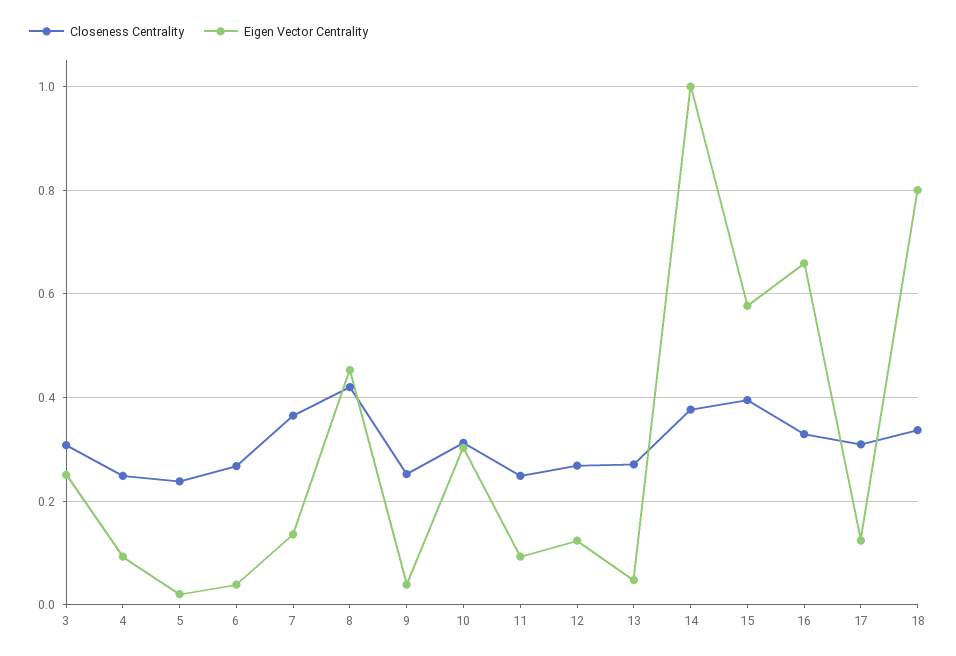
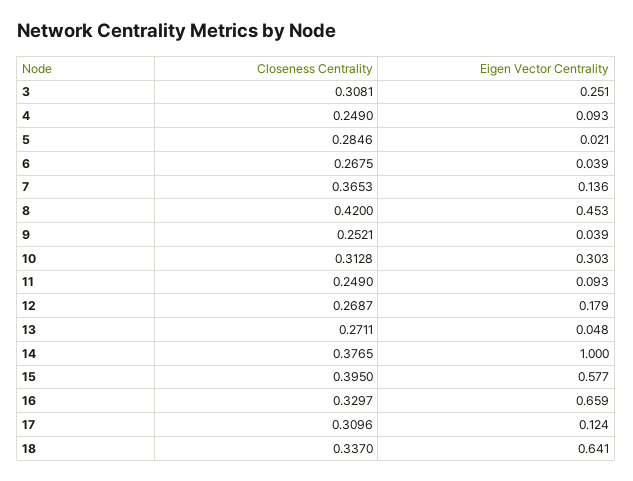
Closeness Centrality, 5: 0.24 -> 0.2846
Eigen Vector Centrality, 12: 0.12 -> 0.179
Eigen Vector Centrality, 18: 0.8 -> 0.641

